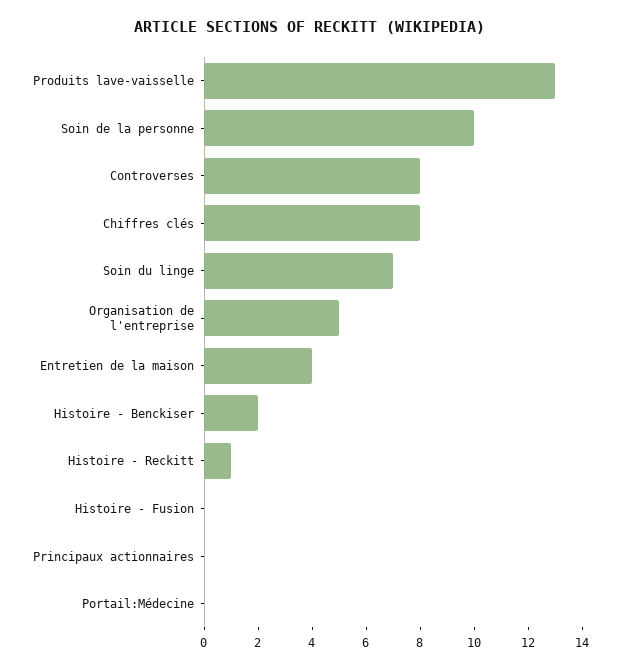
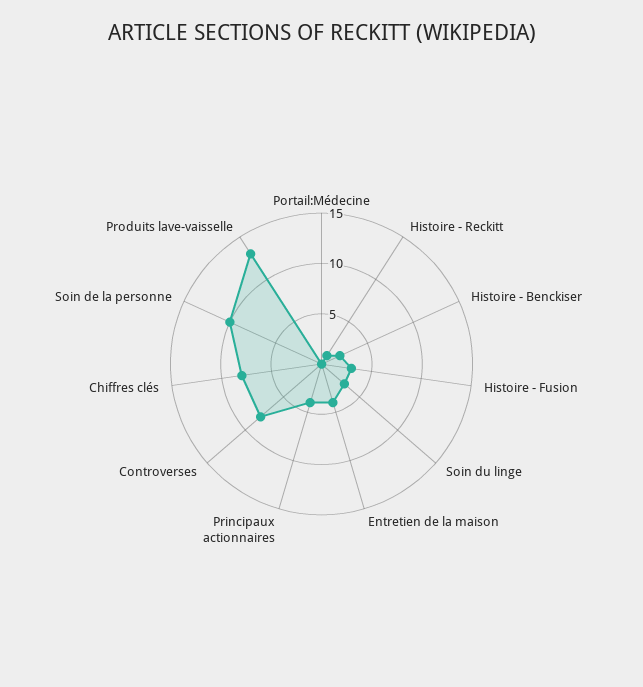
Soin du linge: 7 -> 3
Organisation de l'entreprise: 5 -> none
Histoire - Fusion: 0 -> 3
Principaux actionnaires: 0 -> 4

